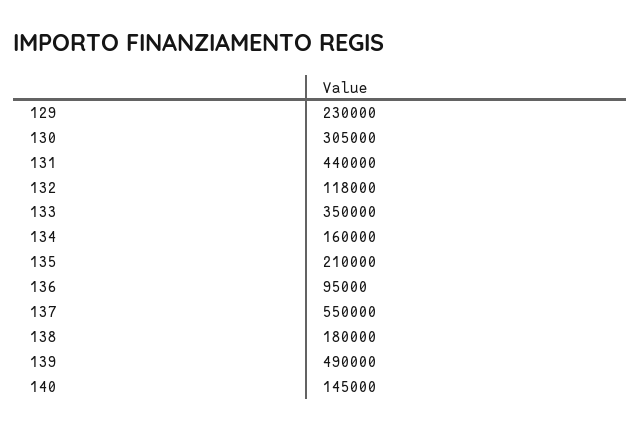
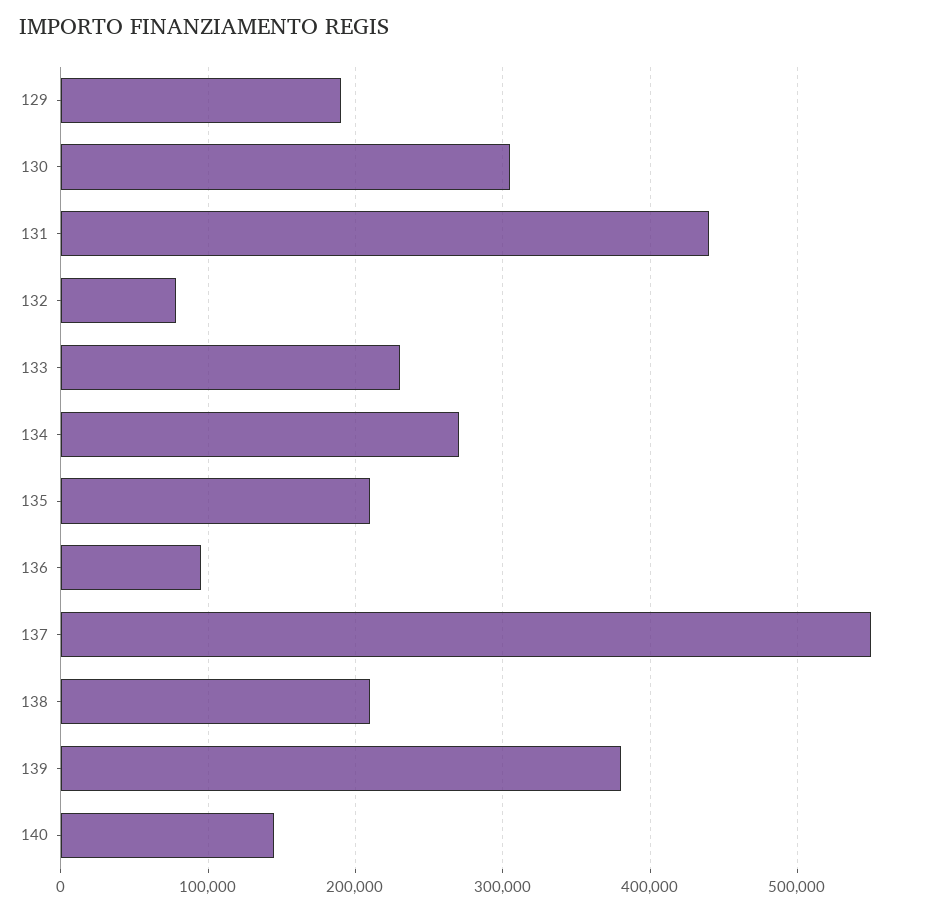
129: 230000 -> 190000
132: 118000 -> 80000
133: 350000 -> 230000
134: 160000 -> 270000
138: 180000 -> 210000
139: 490000 -> 380000

